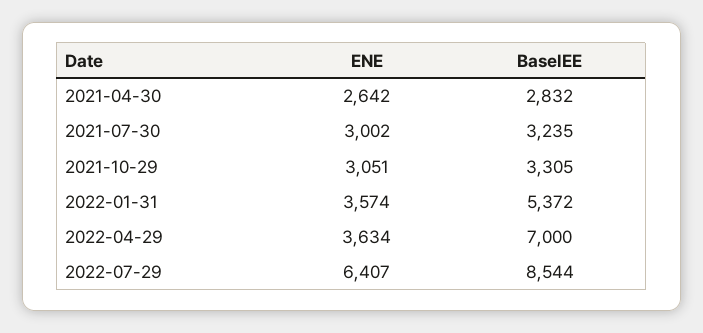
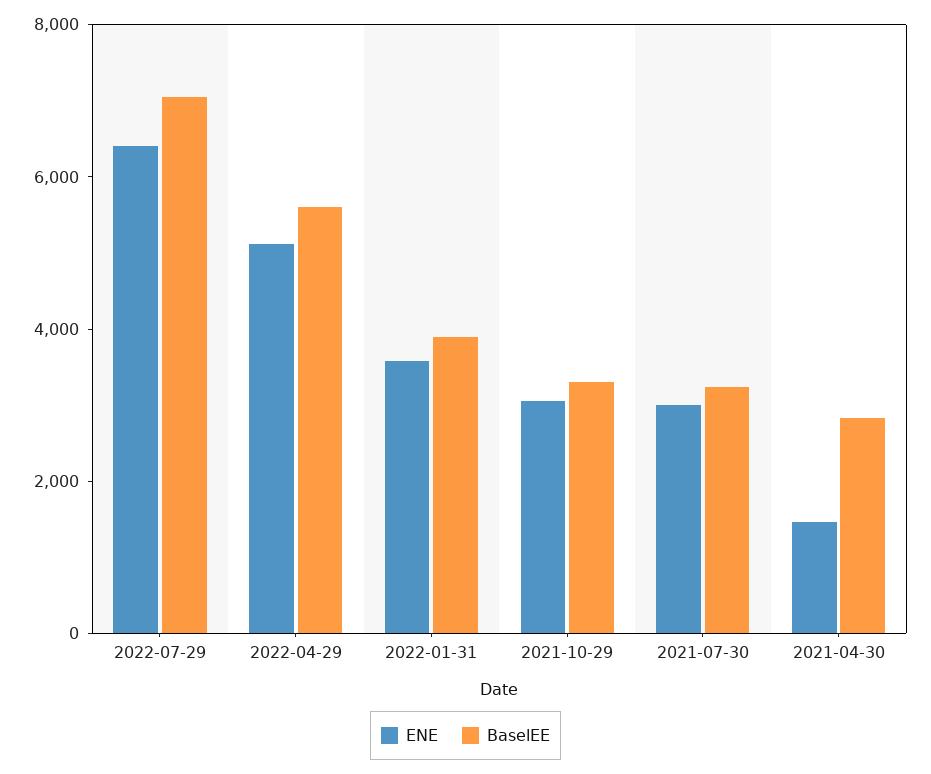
ENE, 2021-04-30: 2642 -> 1500
BaselEE, 2022-01-31: 5372 -> 4000
ENE, 2022-04-29: 3634 -> 5000
BaselEE, 2022-04-29: 7000 -> 5500
BaselEE, 2022-07-29: 8544 -> 7000

